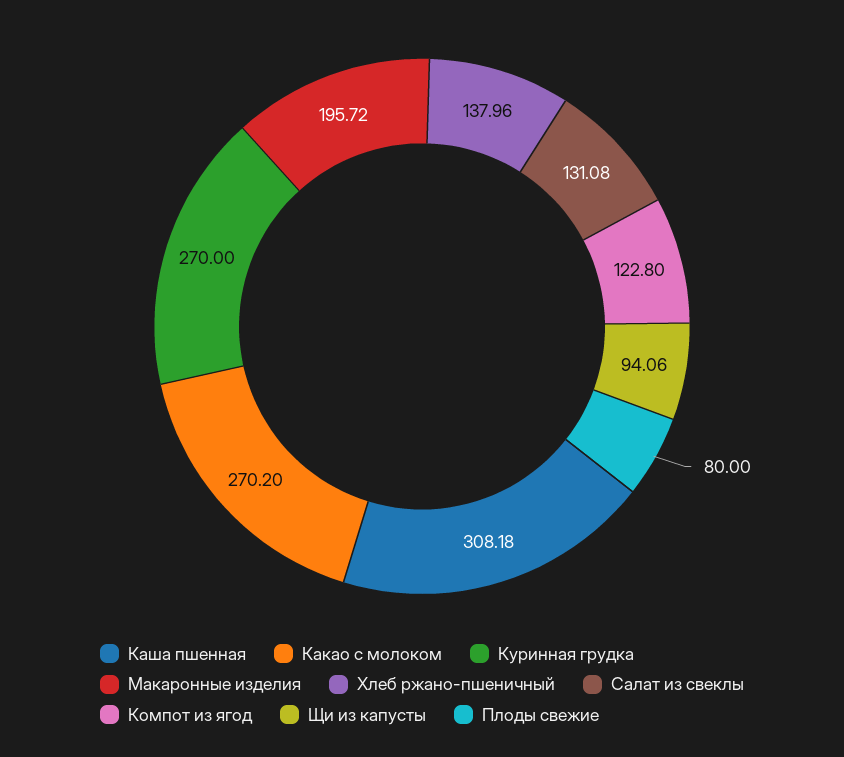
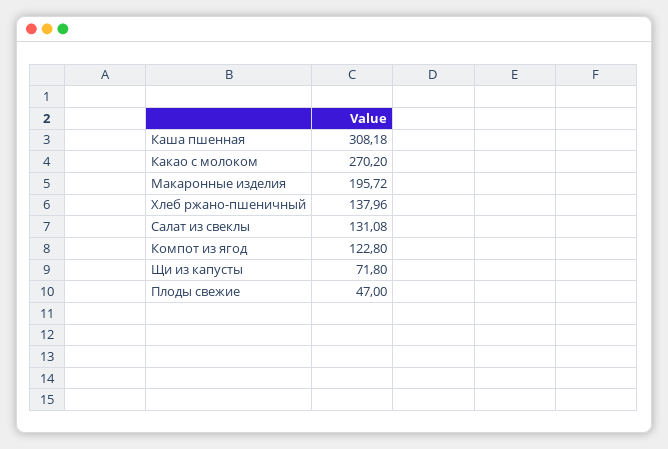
Куринная грудка: 270 -> none
Щи из капусты: 94.06 -> 71.8
Плоды свежие: 80 -> 47

